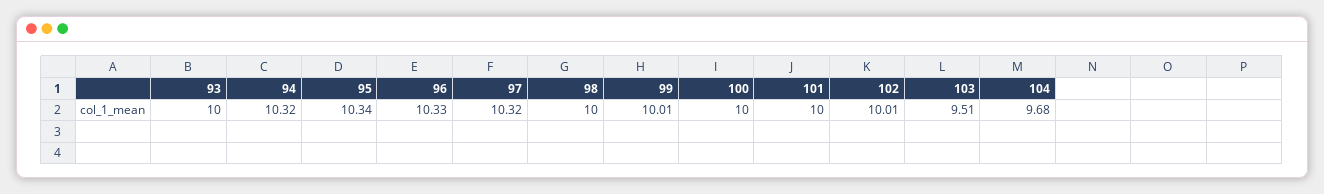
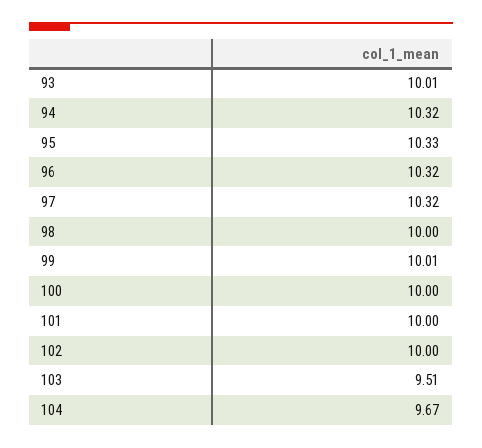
93: 10 -> 10.01
95: 10.34 -> 10.33
96: 10.33 -> 10.32
102: 10.01 -> 10
104: 9.68 -> 9.67

